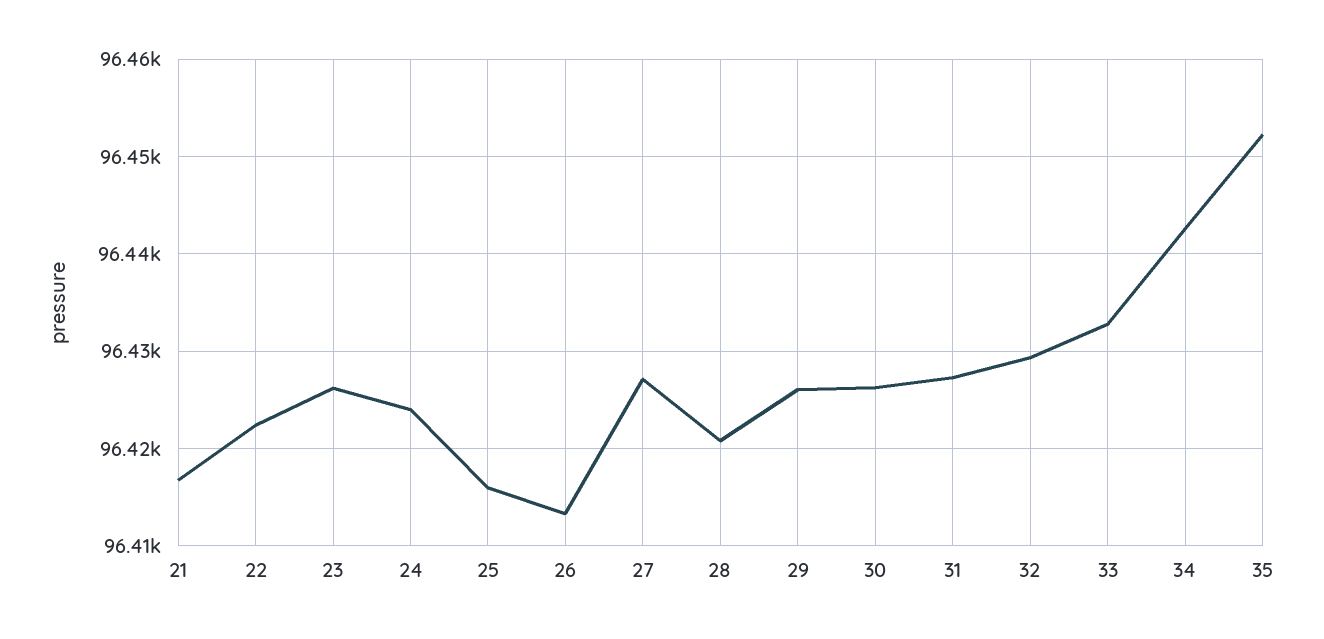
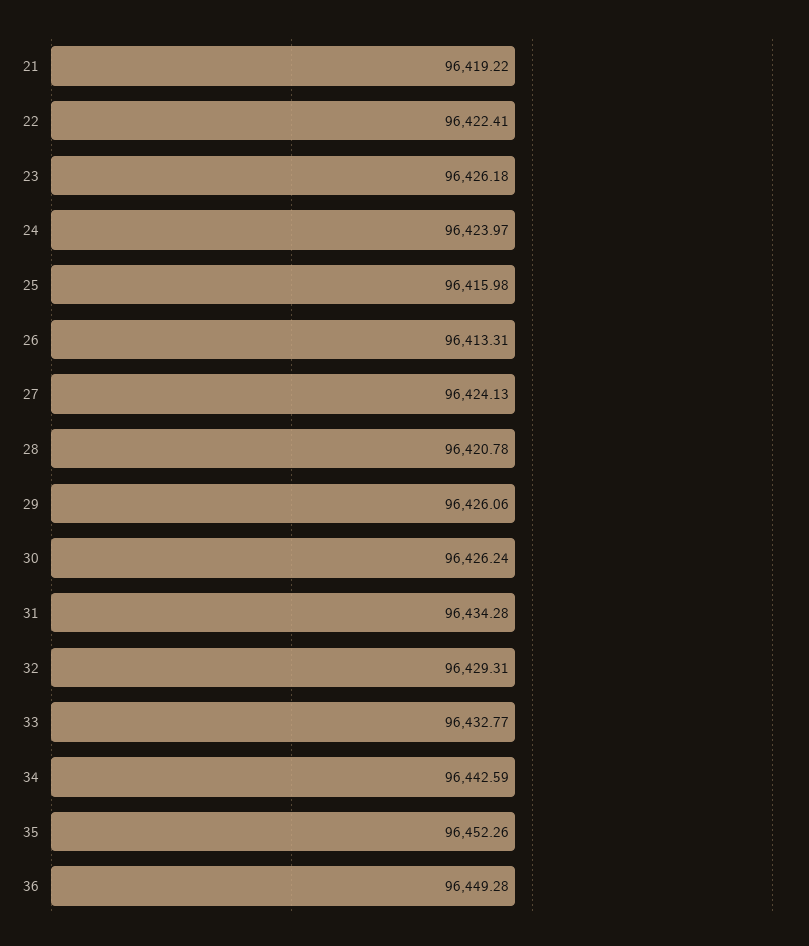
21: 96417 -> 96419.22
27: 96427 -> 96424.13
31: 96427 -> 96434.28
36: none -> 96449.28

